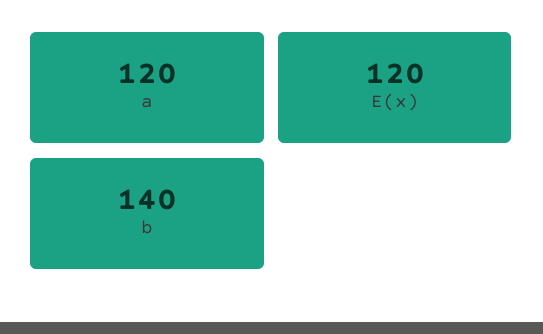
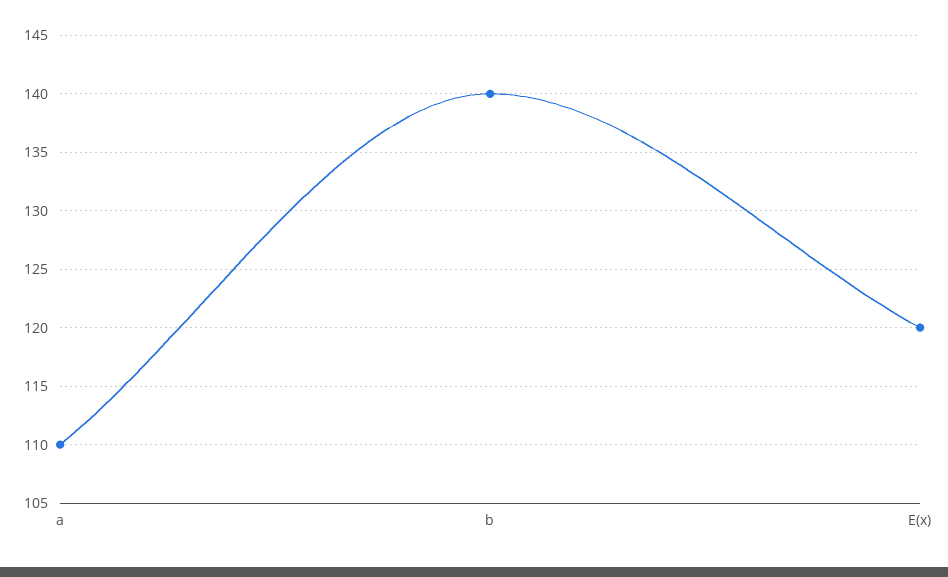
a: 120 -> 110

